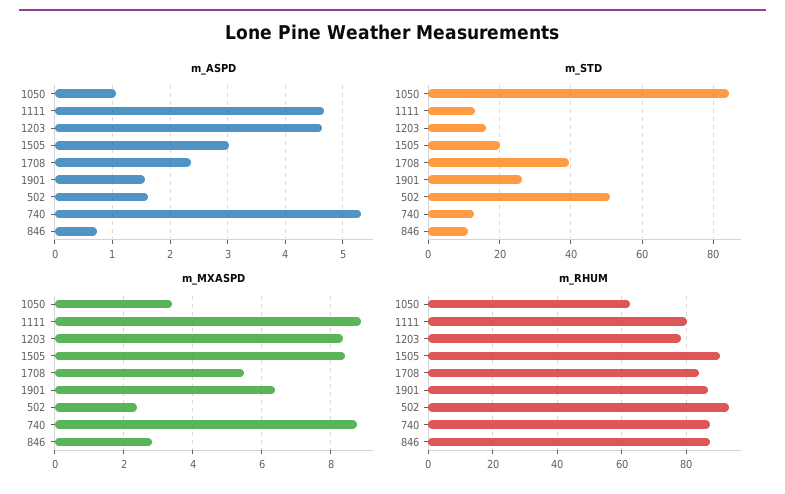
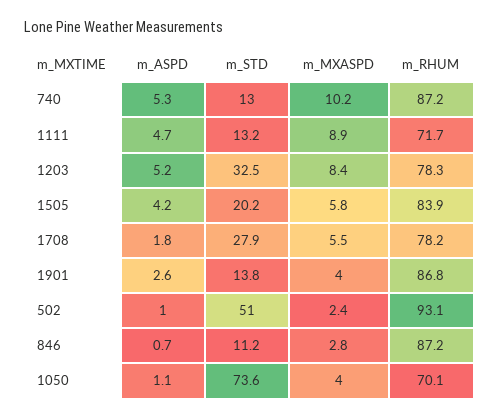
m_ASPD, 1203: 4.6 -> 5.2
m_ASPD, 1505: 3 -> 4.2
m_ASPD, 1708: 2.4 -> 1.8
m_ASPD, 1901: 1.6 -> 2.6
m_ASPD, 502: 1.6 -> 1
m_STD, 1050: 84 -> 73.6
m_STD, 1203: 16 -> 32.5
m_STD, 1708: 40 -> 27.9
m_STD, 1901: 26 -> 13.8
m_MXASPD, 1050: 3.4 -> 4
m_MXASPD, 1505: 8.4 -> 5.8
m_MXASPD, 1901: 6.4 -> 4
m_MXASPD, 740: 8.8 -> 10.2
m_RHUM, 1050: 62 -> 70.1
m_RHUM, 1111: 80 -> 71.7
m_RHUM, 1505: 90 -> 83.9
m_RHUM, 1708: 84 -> 78.2

